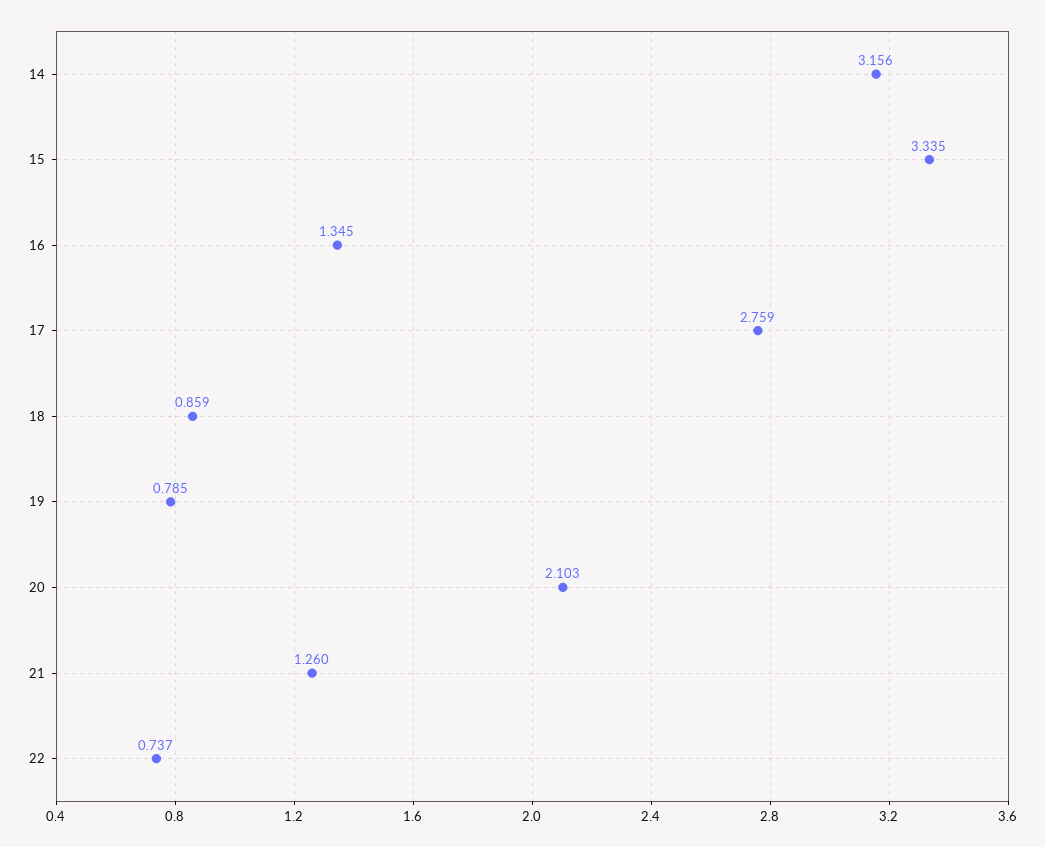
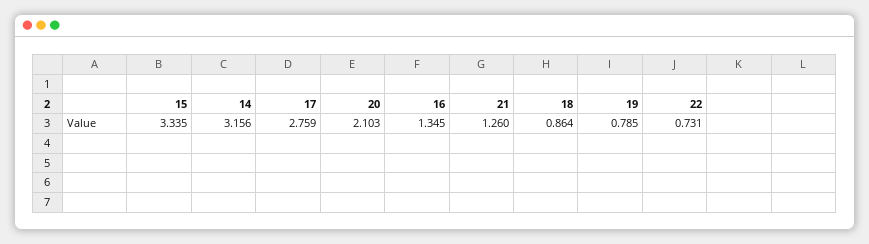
18: 0.859 -> 0.864
22: 0.737 -> 0.731

